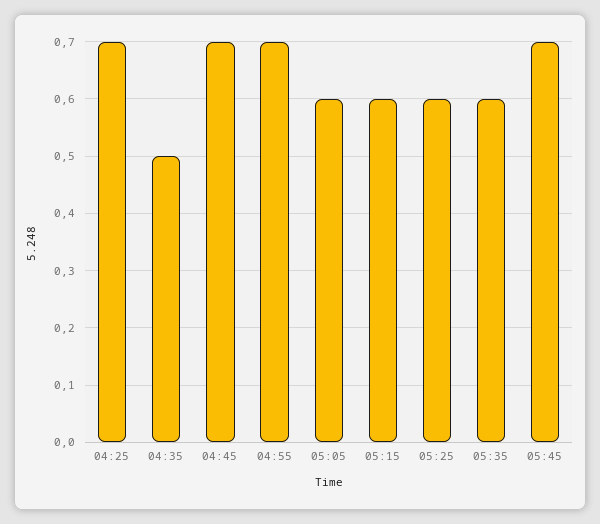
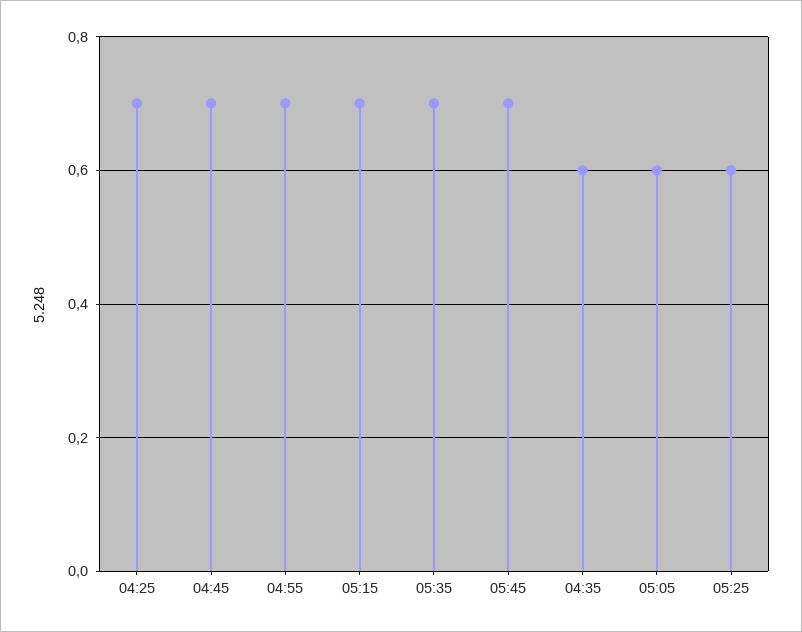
04:35: 0.5 -> 0.6
05:15: 0.6 -> 0.7
05:35: 0.6 -> 0.7

